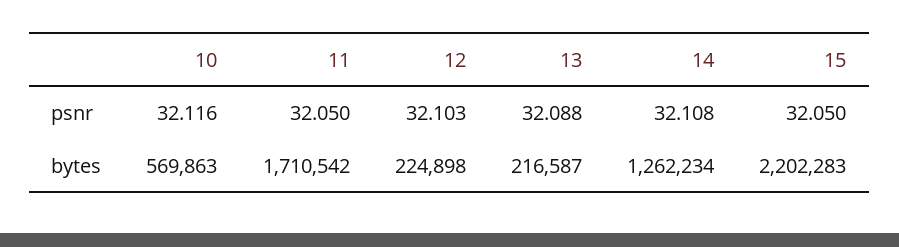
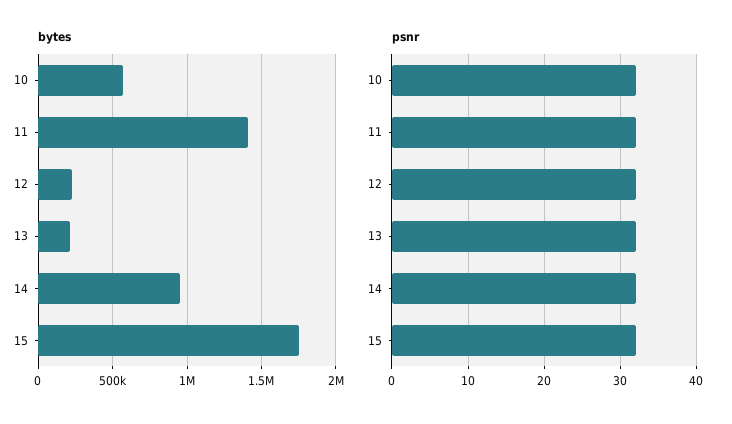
bytes, 11: 1710542 -> 1400000
bytes, 14: 1262234 -> 950000
bytes, 15: 2202283 -> 1750000

